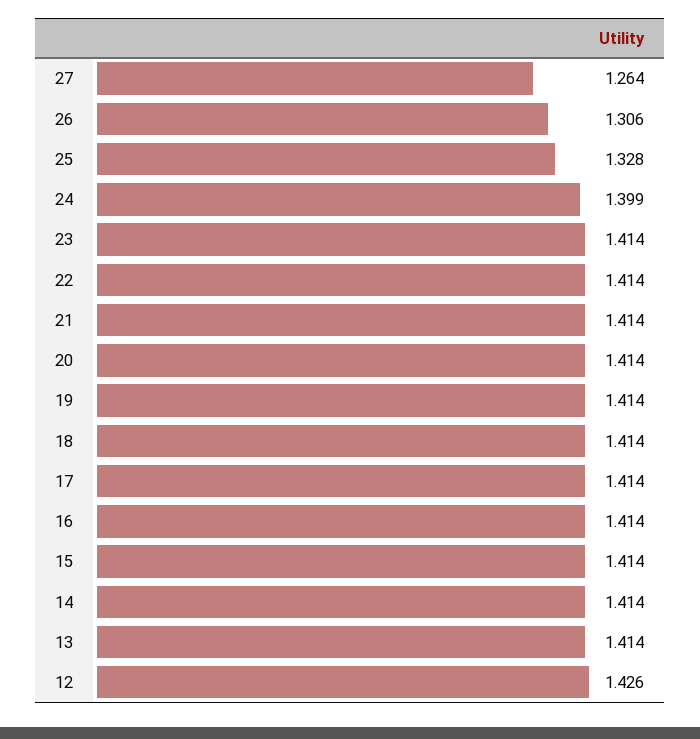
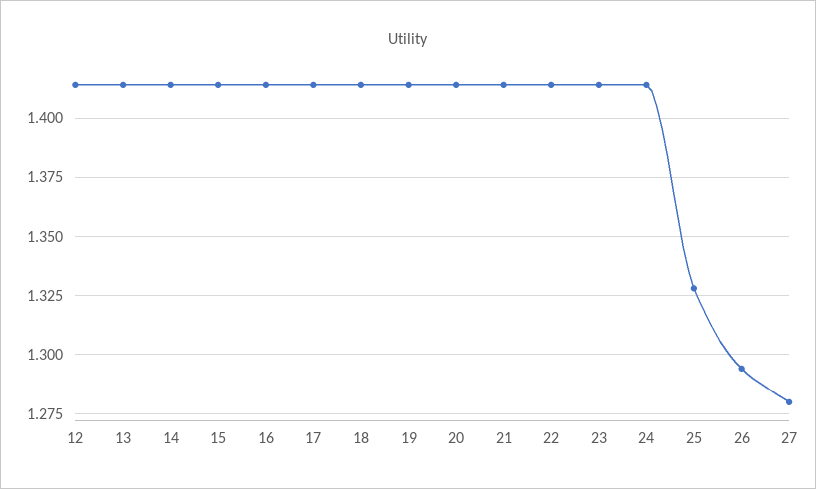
27: 1.264 -> 1.28
26: 1.306 -> 1.295
24: 1.399 -> 1.415
12: 1.426 -> 1.415

